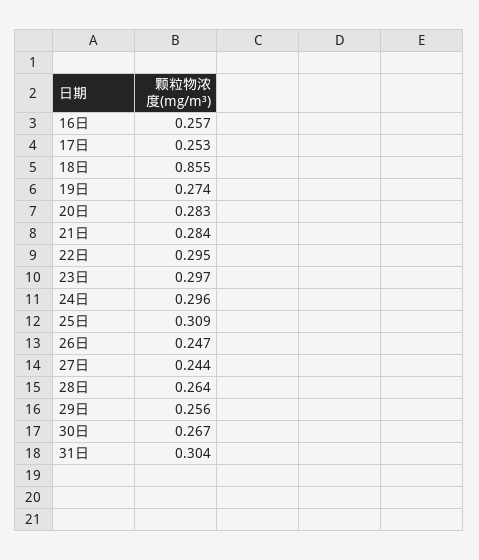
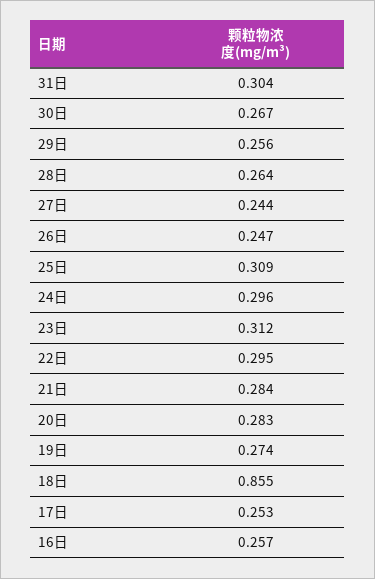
23日: 0.297 -> 0.312

